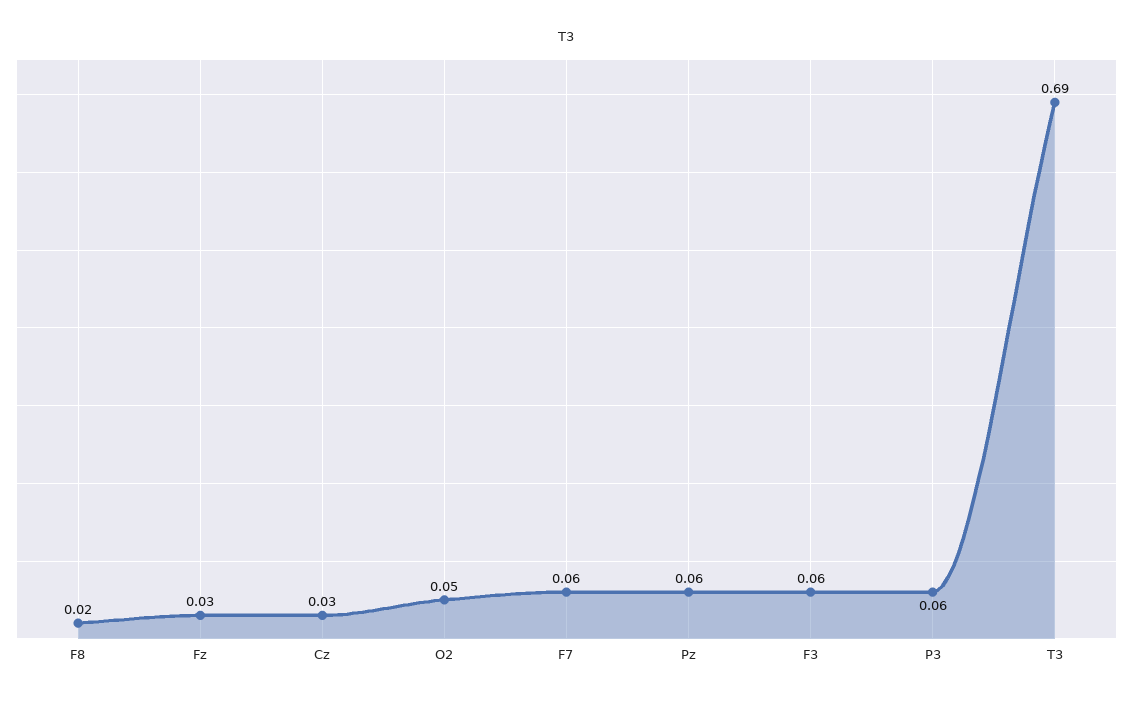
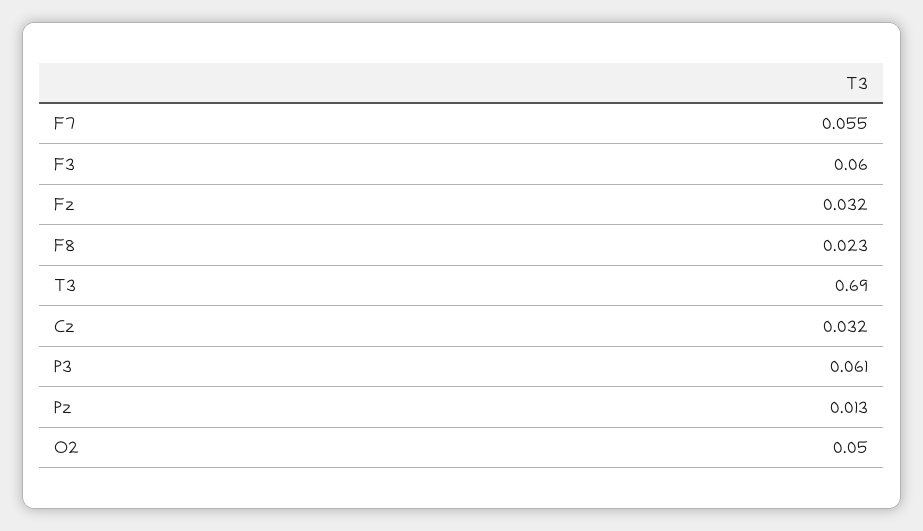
Pz: 0.06 -> 0.013

